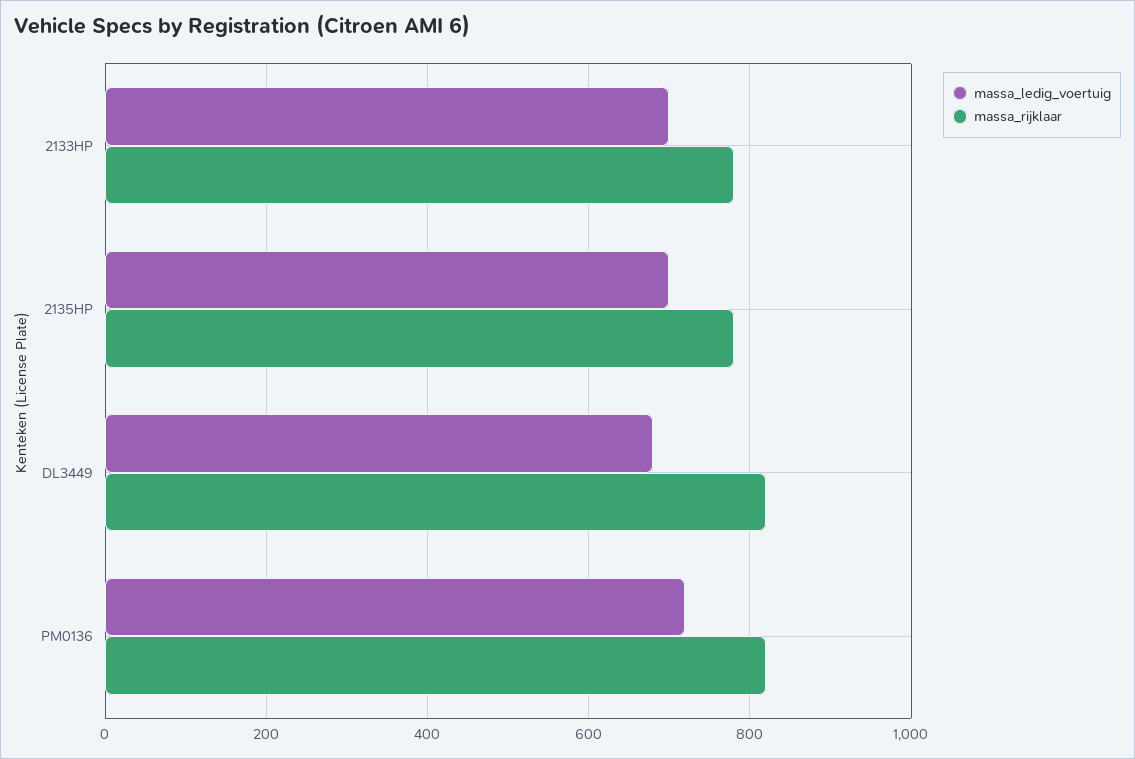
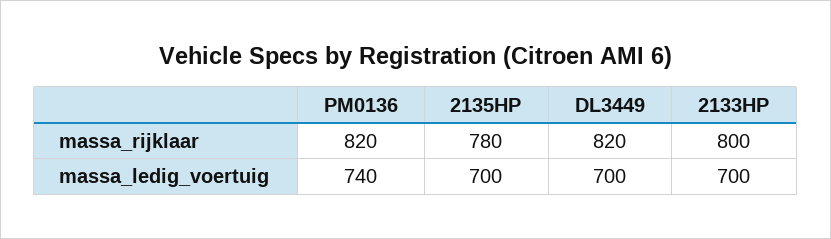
massa_rijklaar, 2133HP: 780 -> 800
massa_ledig_voertuig, DL3449: 680 -> 700
massa_ledig_voertuig, PM0136: 720 -> 740

